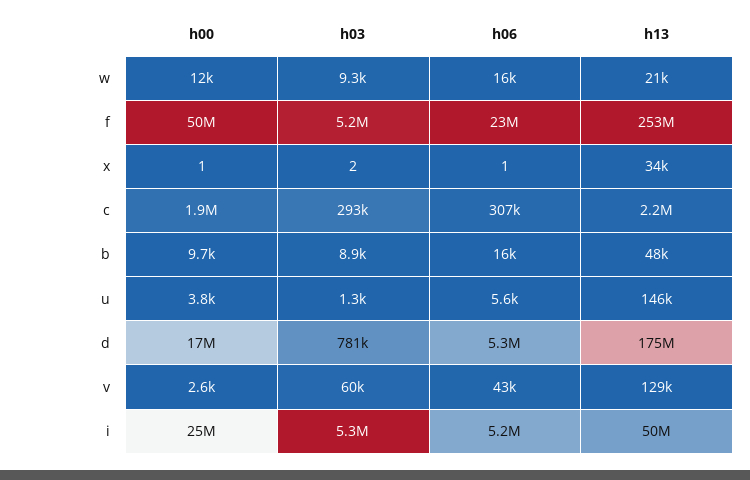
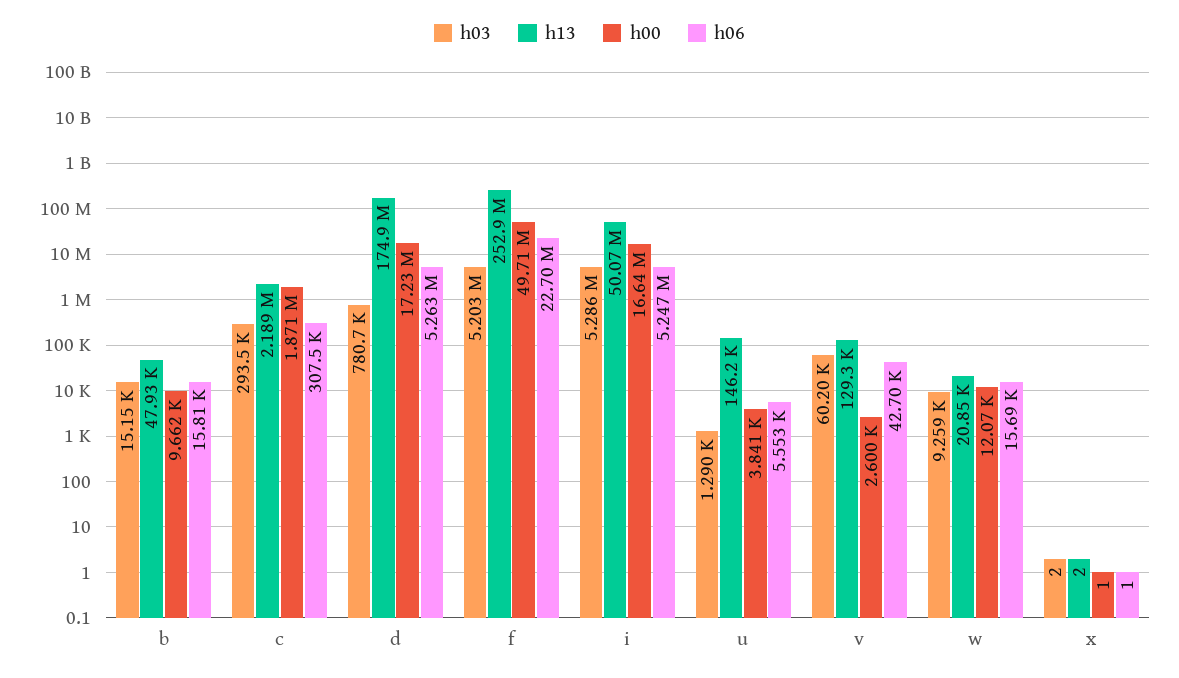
h13, x: 34000 -> 2
h03, b: 8900 -> 15150
h00, i: 25000000 -> 16640000

